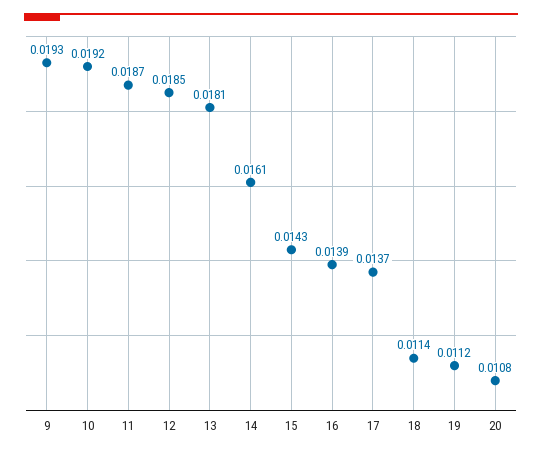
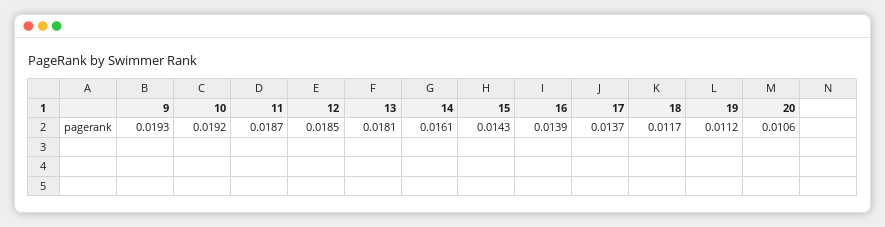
18: 0.0114 -> 0.0117
20: 0.0108 -> 0.0106

